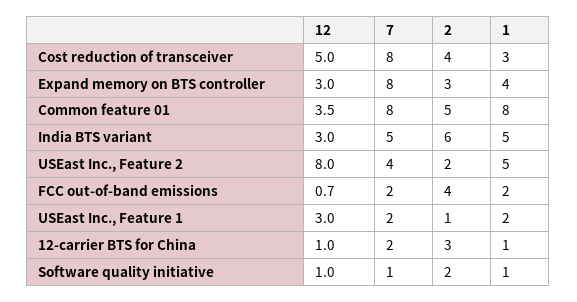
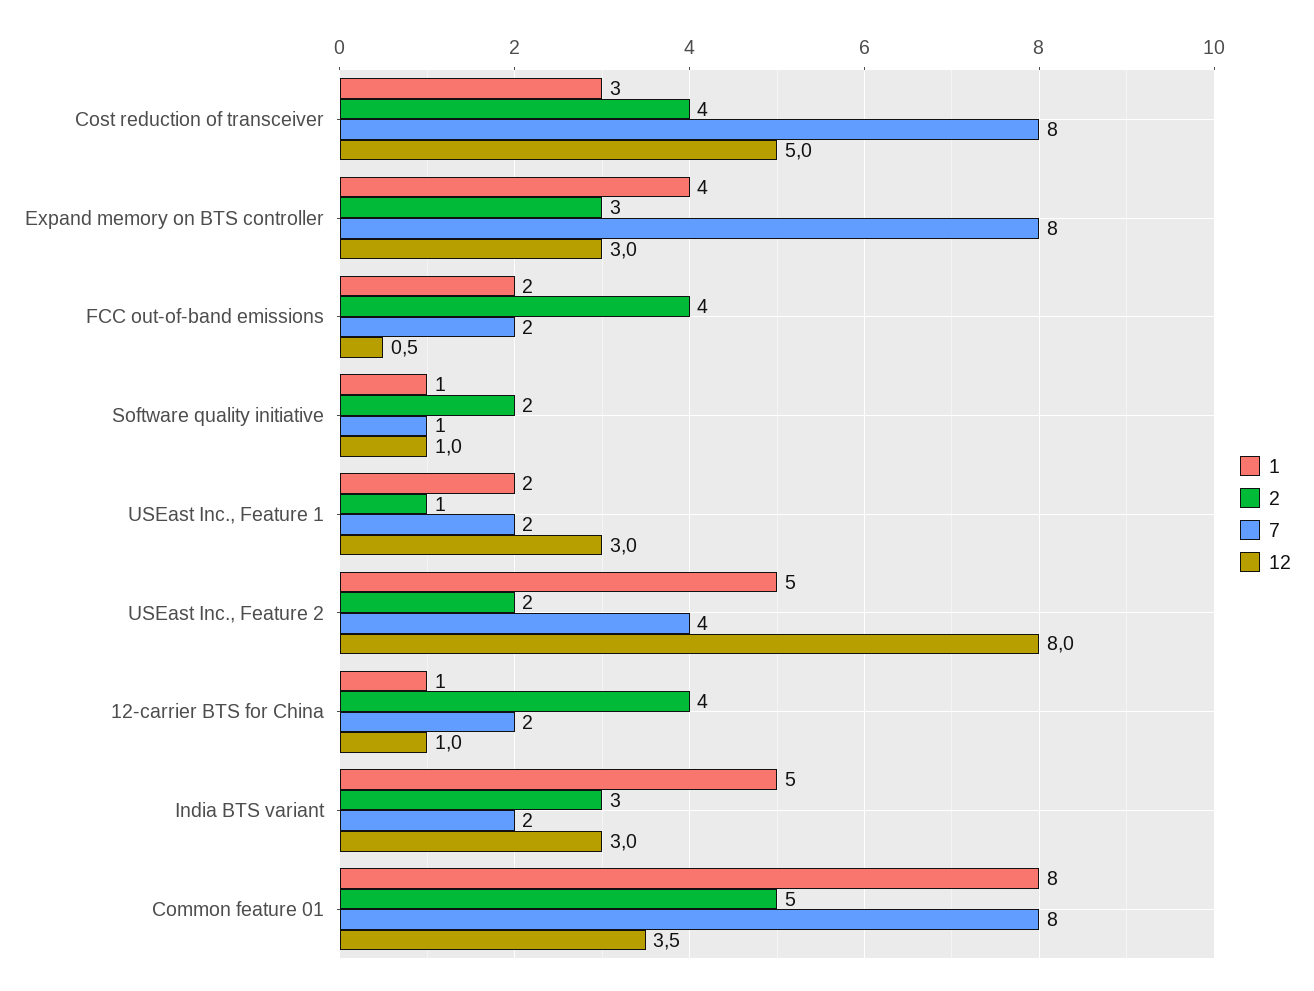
7, India BTS variant: 5 -> 2
2, India BTS variant: 6 -> 3
12, FCC out-of-band emissions: 0.7 -> 0.5
2, 12-carrier BTS for China: 3 -> 4

